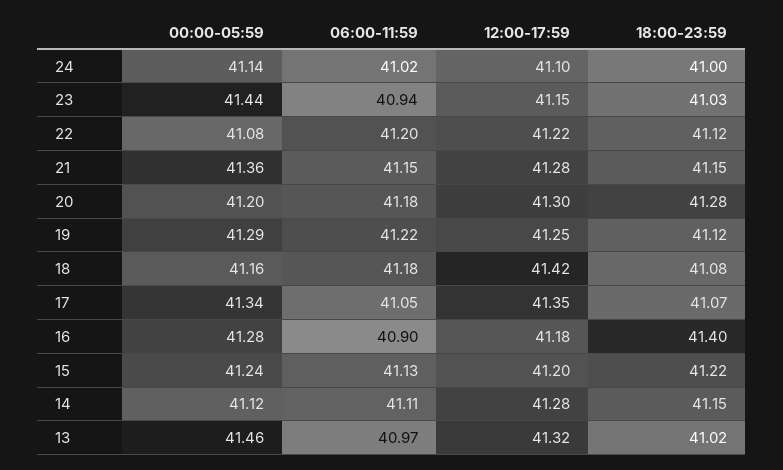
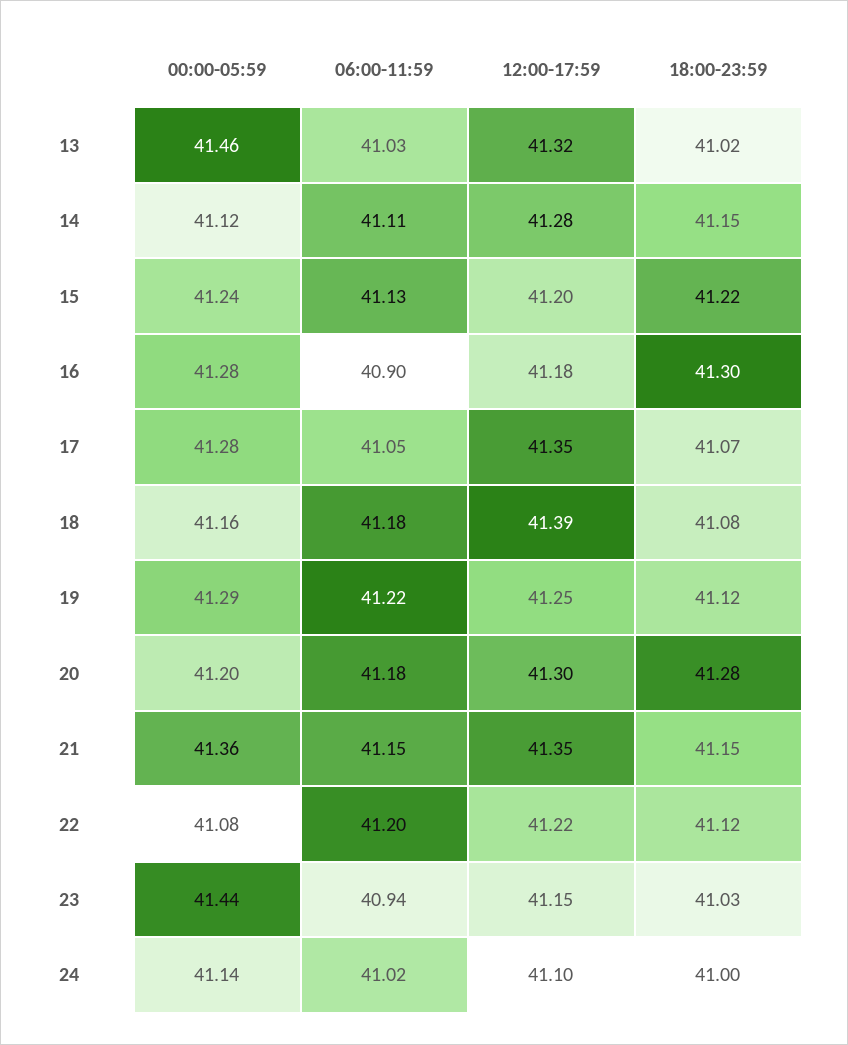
12:00-17:59, 21: 41.28 -> 41.35
12:00-17:59, 18: 41.42 -> 41.39
00:00-05:59, 17: 41.34 -> 41.28
18:00-23:59, 16: 41.4 -> 41.3
06:00-11:59, 13: 40.97 -> 41.03

